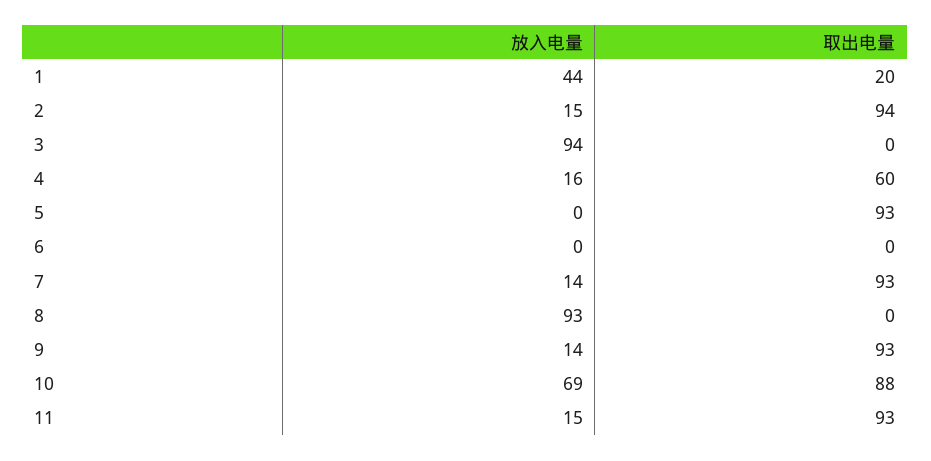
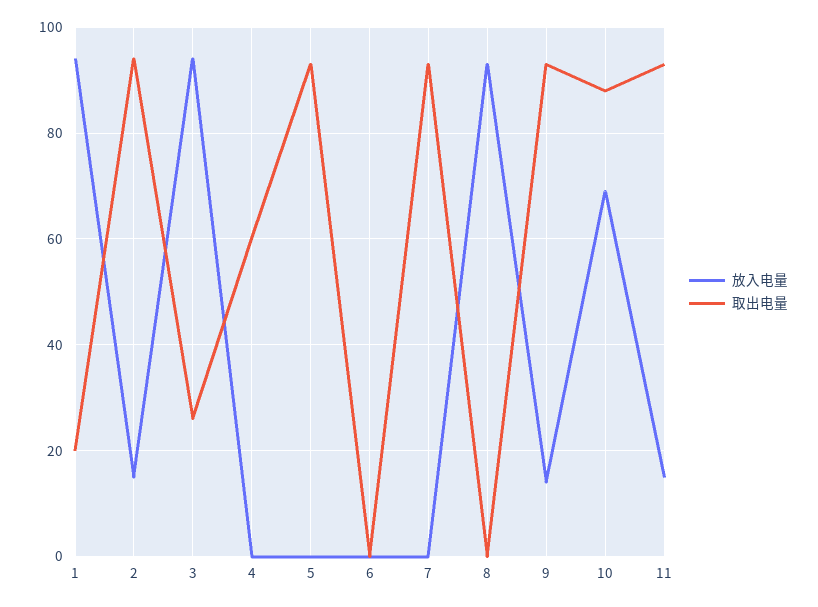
放入电量, 1: 44 -> 95
取出电量, 3: 0 -> 25
放入电量, 4: 16 -> 0
放入电量, 7: 14 -> 0

